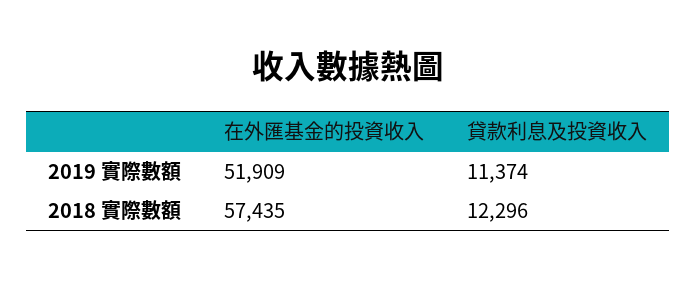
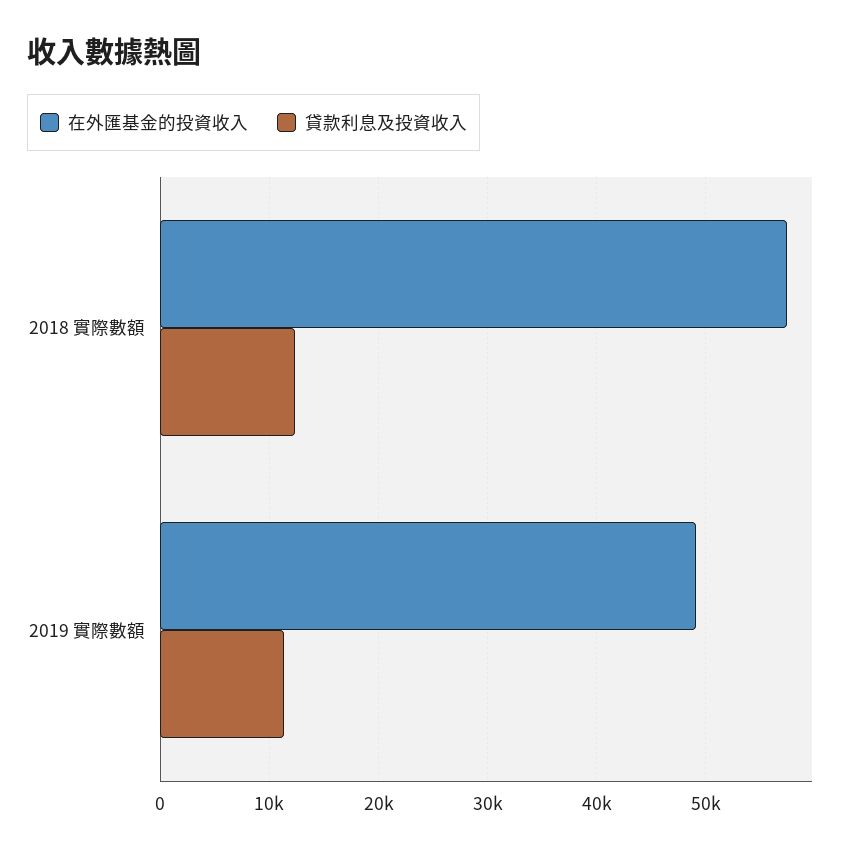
在外匯基金的投資收入, 2019 實際數額: 51909 -> 49000

